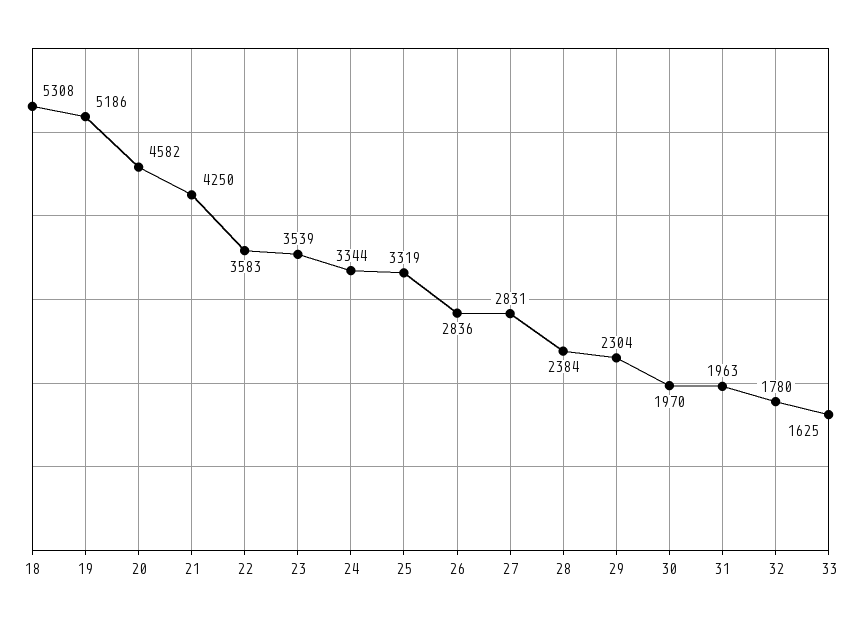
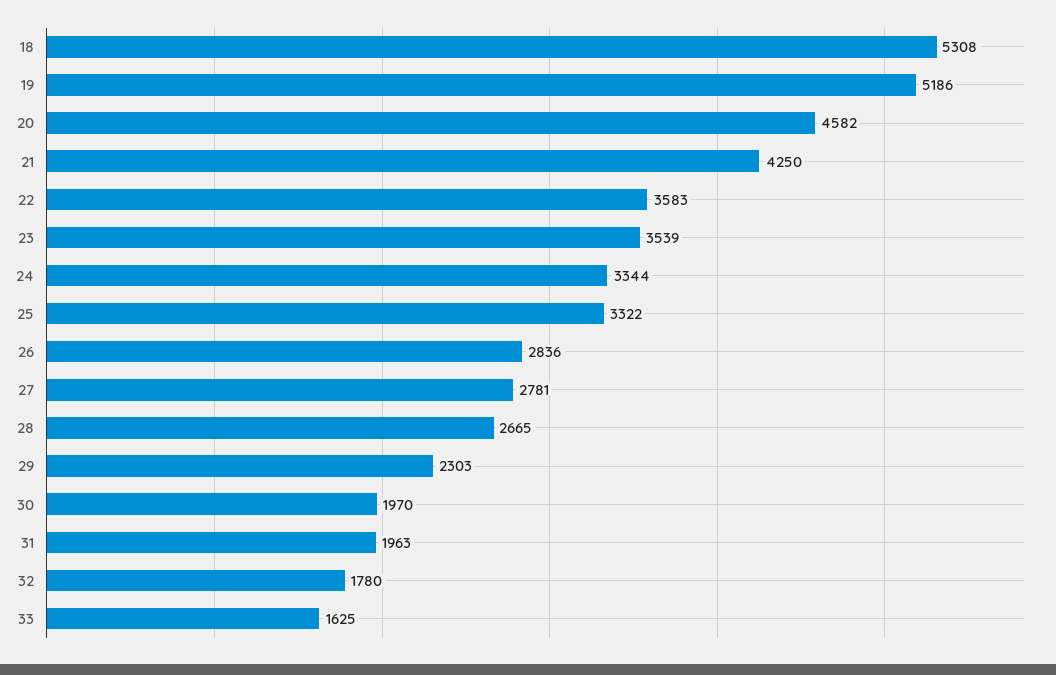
25: 3319 -> 3322
27: 2831 -> 2781
28: 2384 -> 2665
29: 2304 -> 2303

